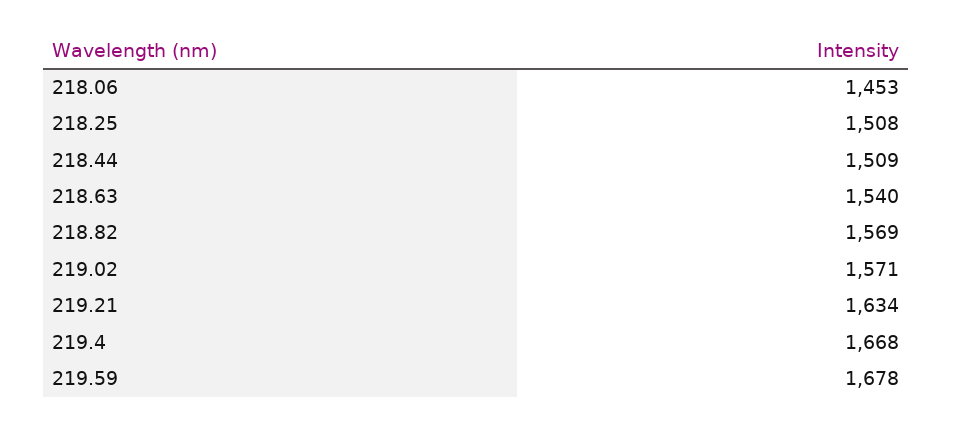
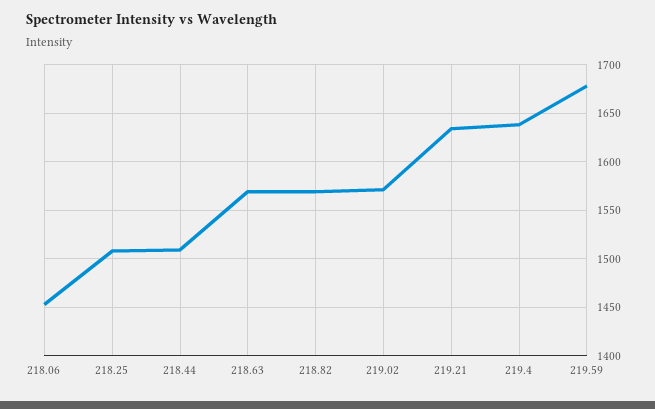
218.63: 1540 -> 1570
219.4: 1668 -> 1640

